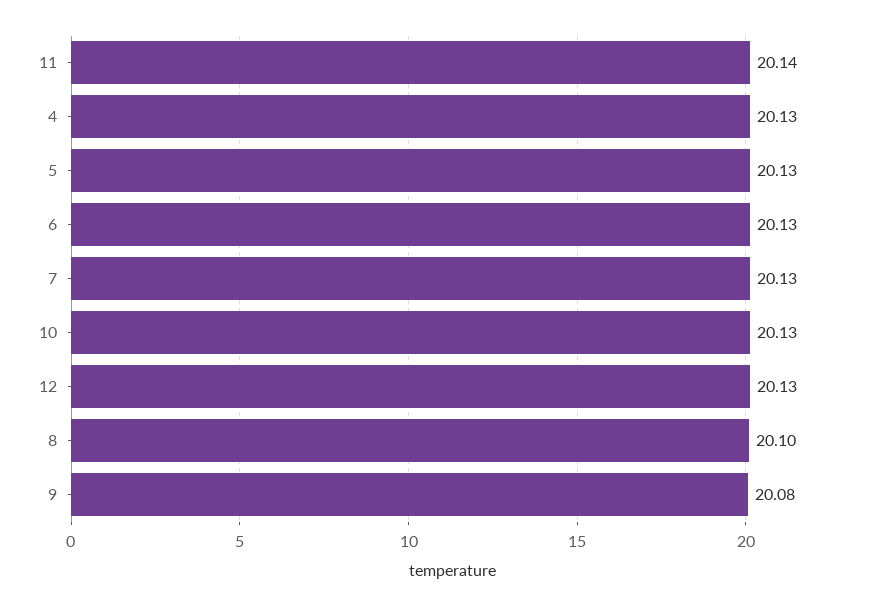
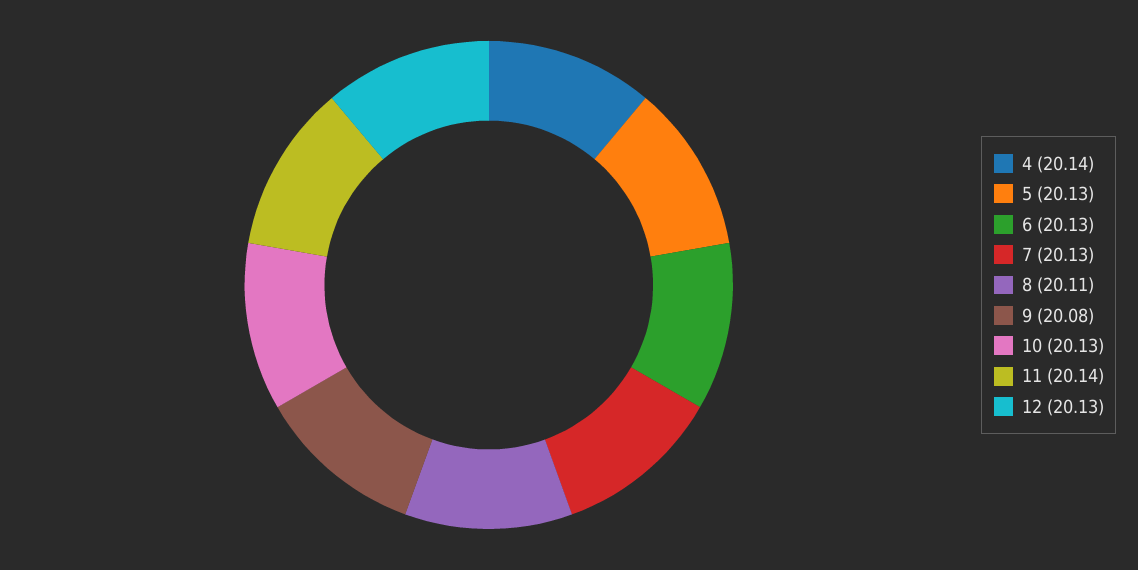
4: 20.13 -> 20.14
8: 20.1 -> 20.11

